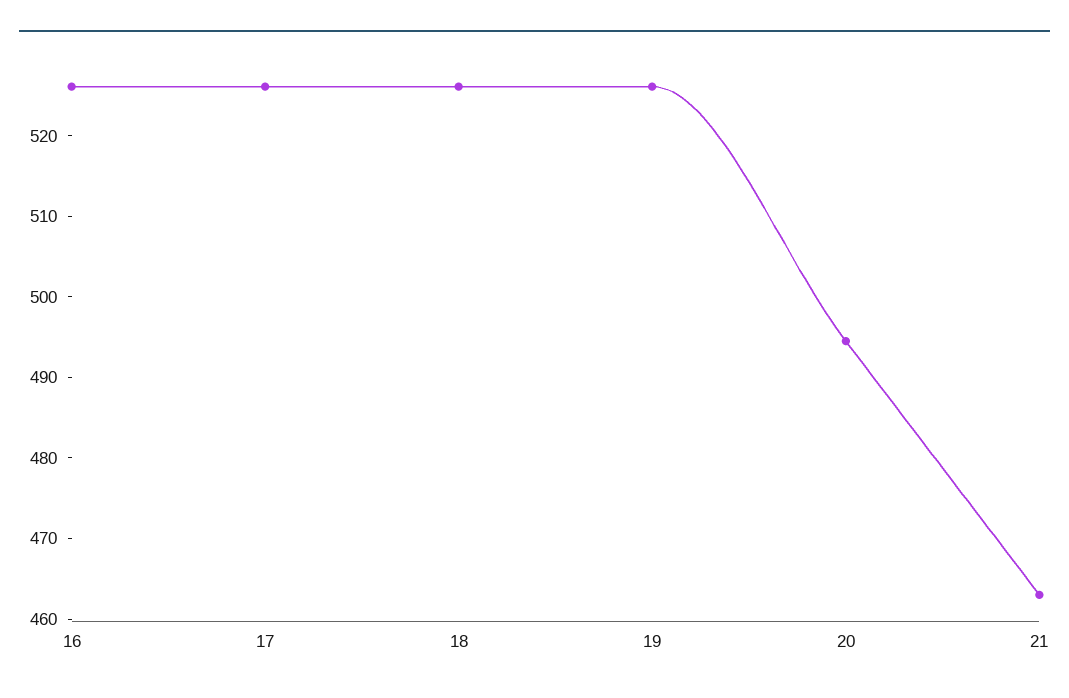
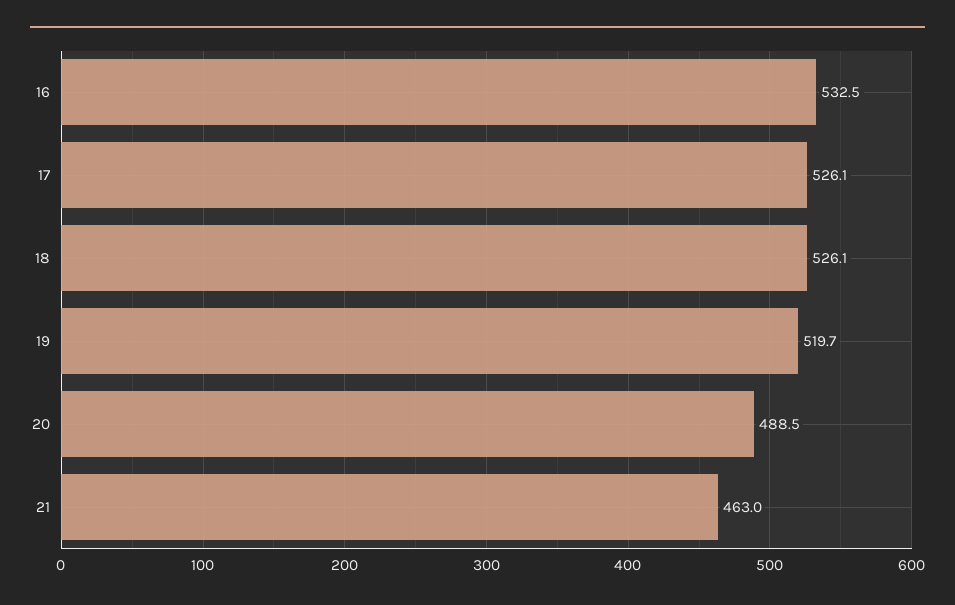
16: 526 -> 532.5
19: 526 -> 519.7
20: 494 -> 488.5

